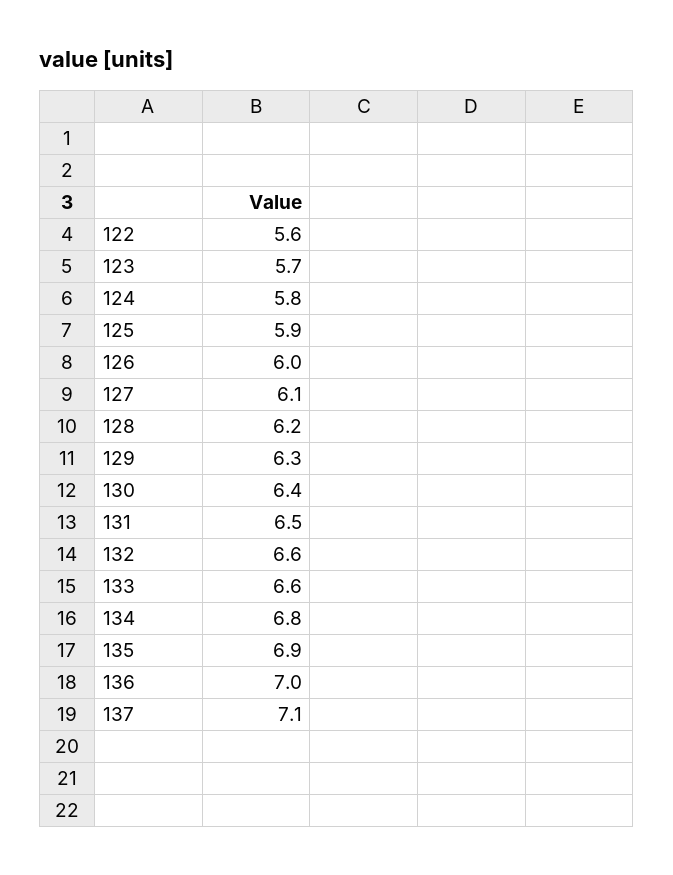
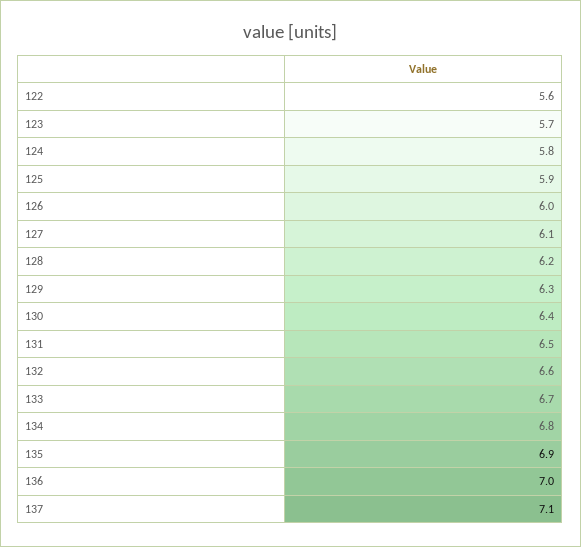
133: 6.6 -> 6.7

